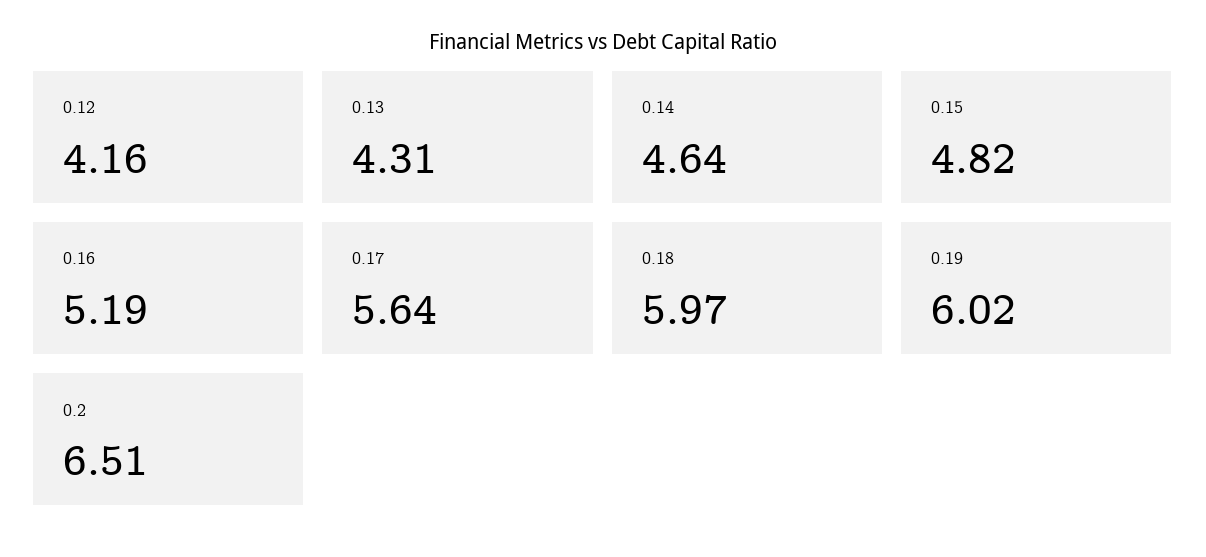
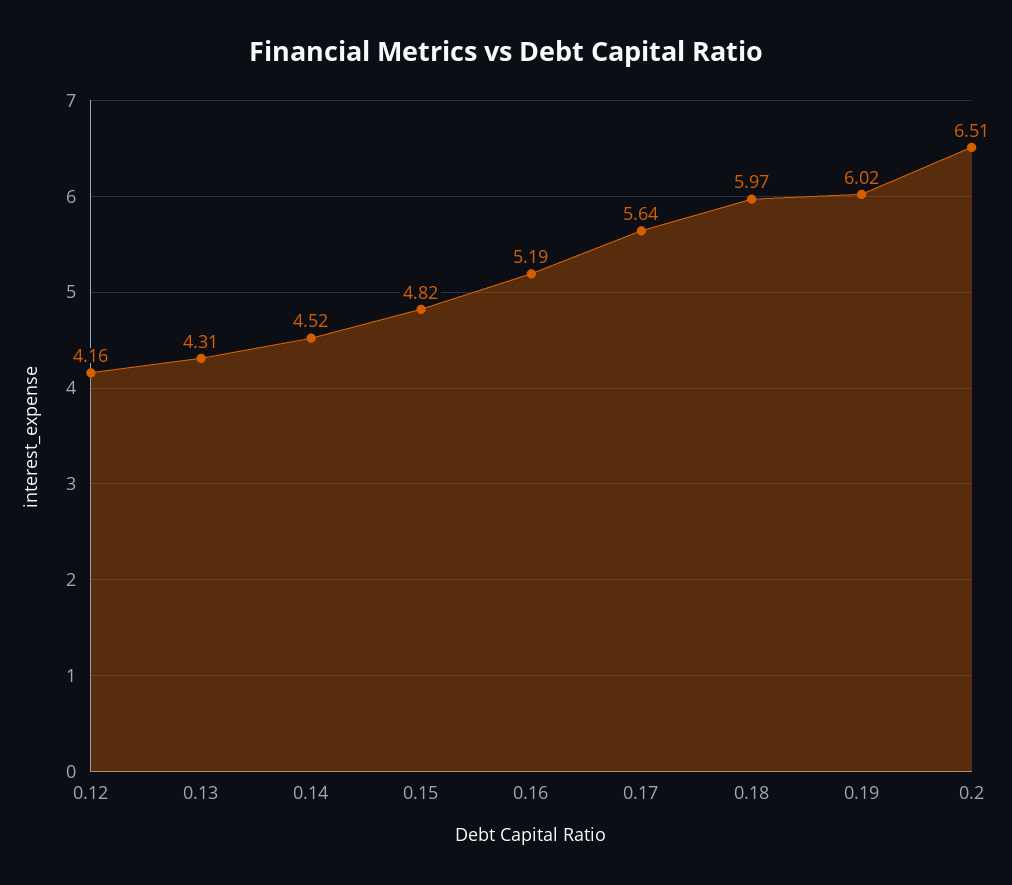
0.14: 4.64 -> 4.52

